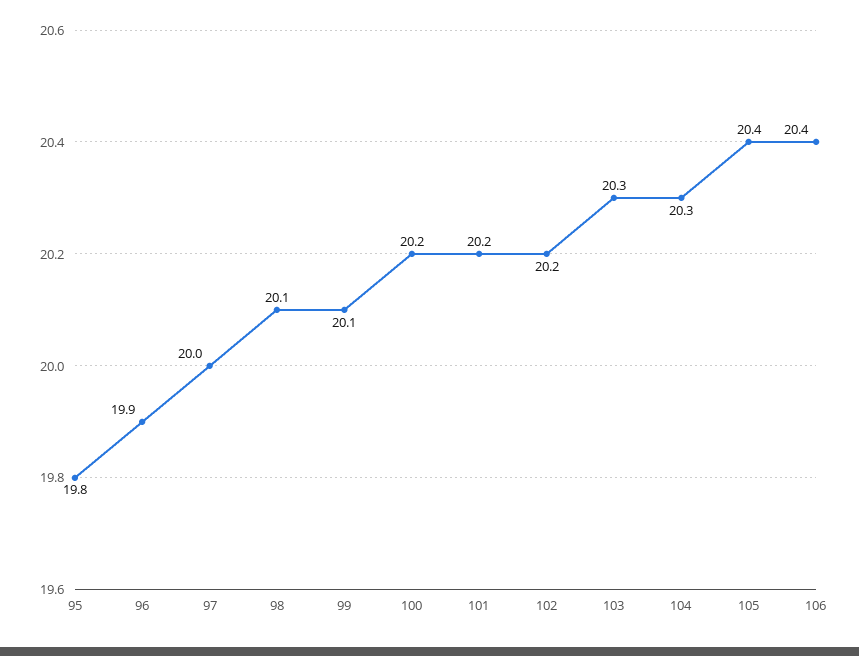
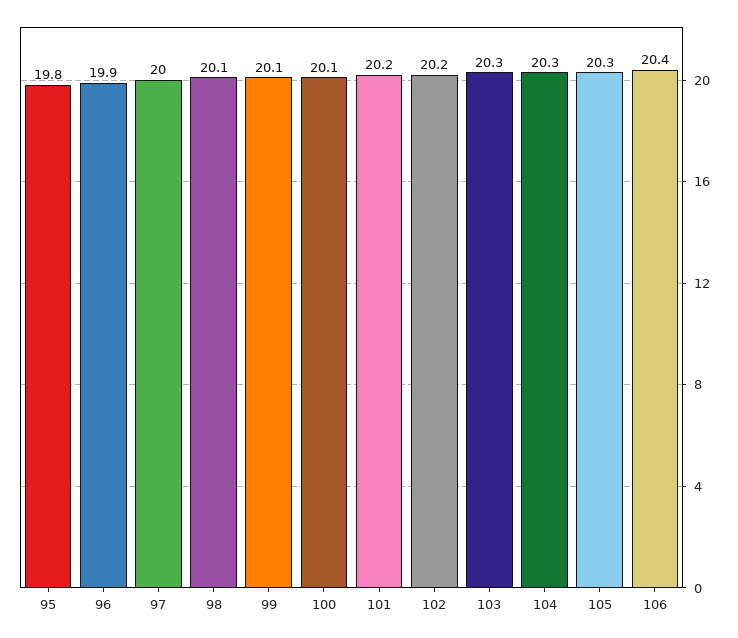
100: 20.2 -> 20.1
105: 20.4 -> 20.3

